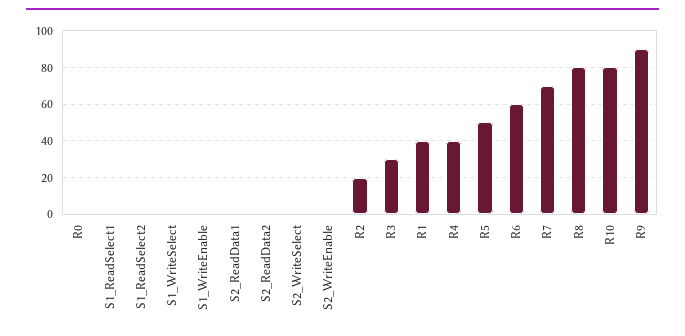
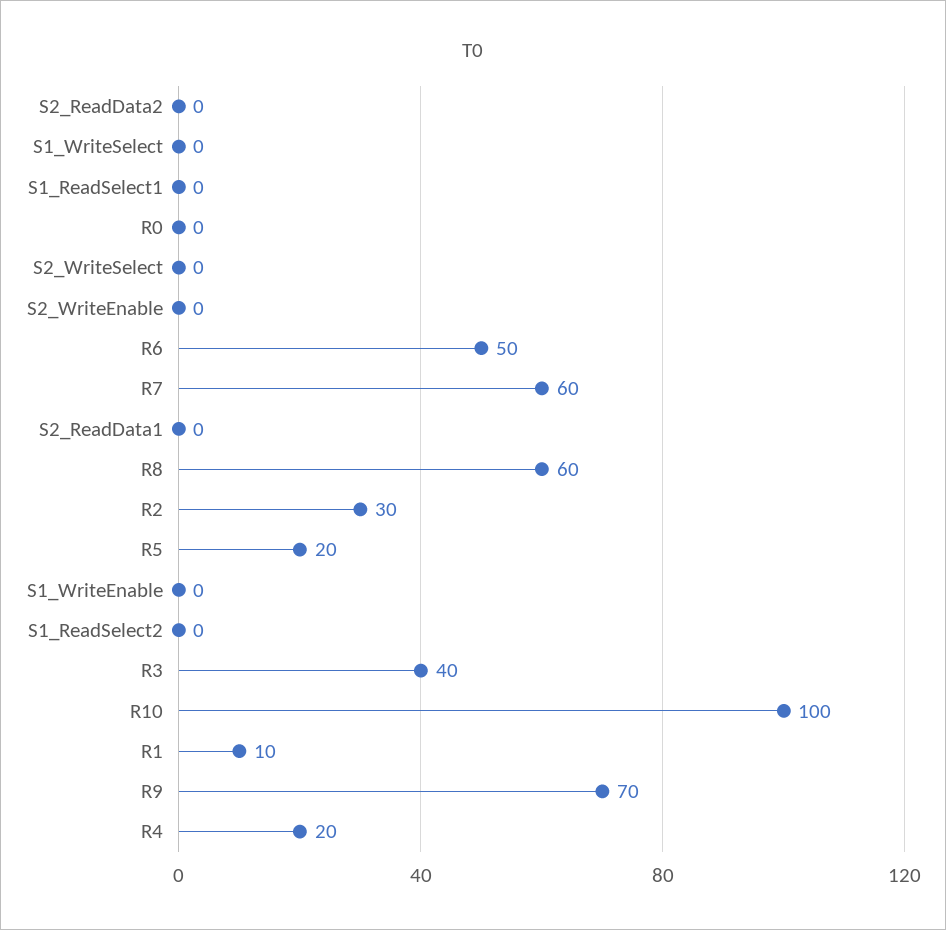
R2: 20 -> 30
R3: 30 -> 40
R1: 40 -> 10
R4: 40 -> 20
R5: 50 -> 20
R6: 60 -> 50
R7: 70 -> 60
R8: 80 -> 60
R10: 80 -> 100
R9: 90 -> 70

